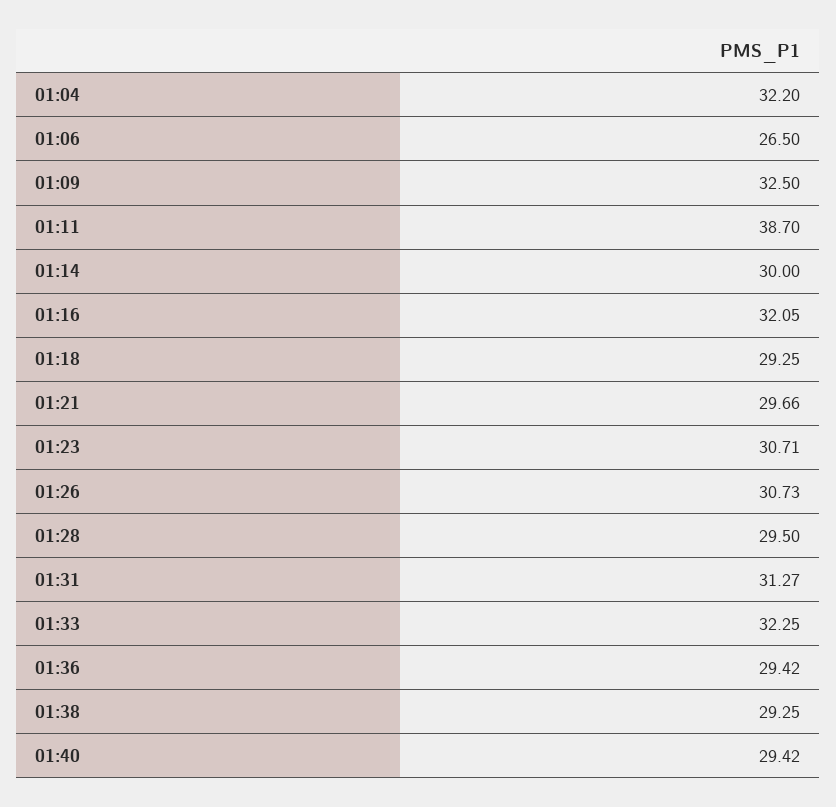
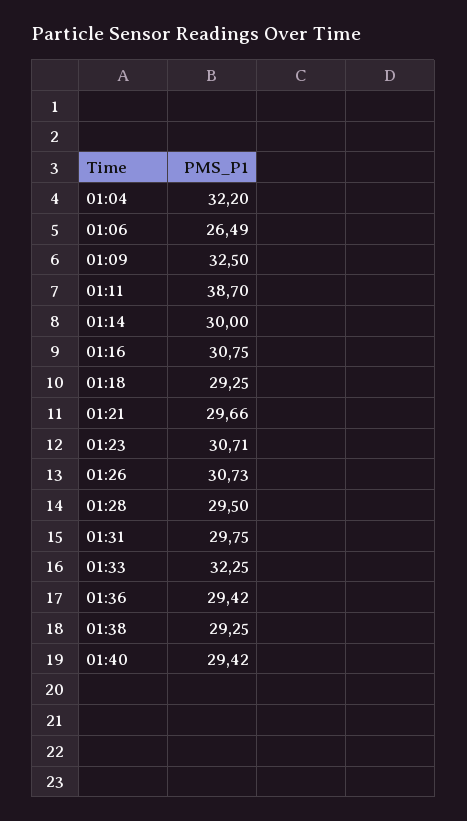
01:06: 26.5 -> 26.49
01:16: 32.05 -> 30.75
01:31: 31.27 -> 29.75

